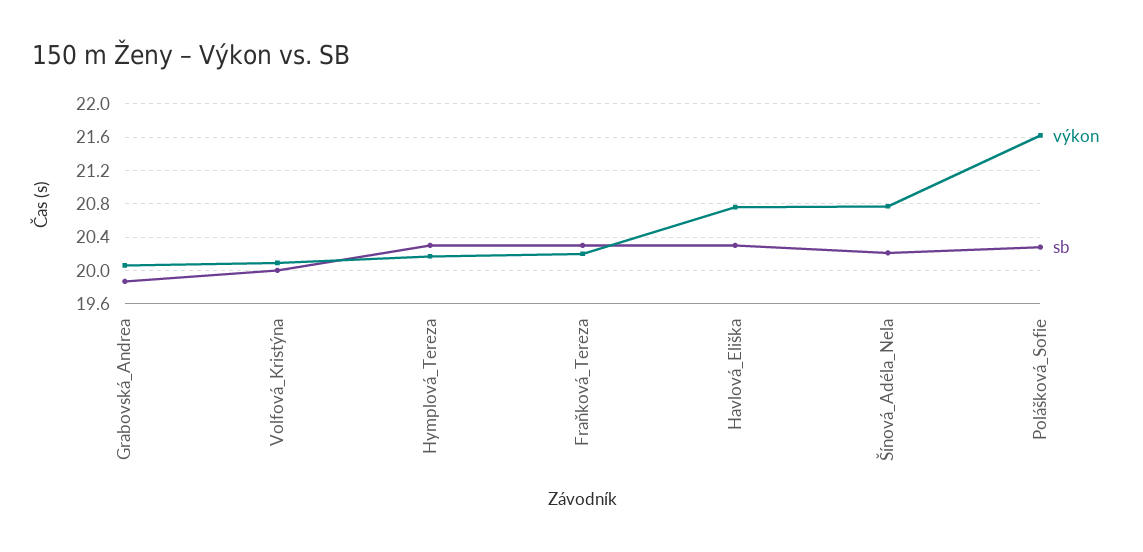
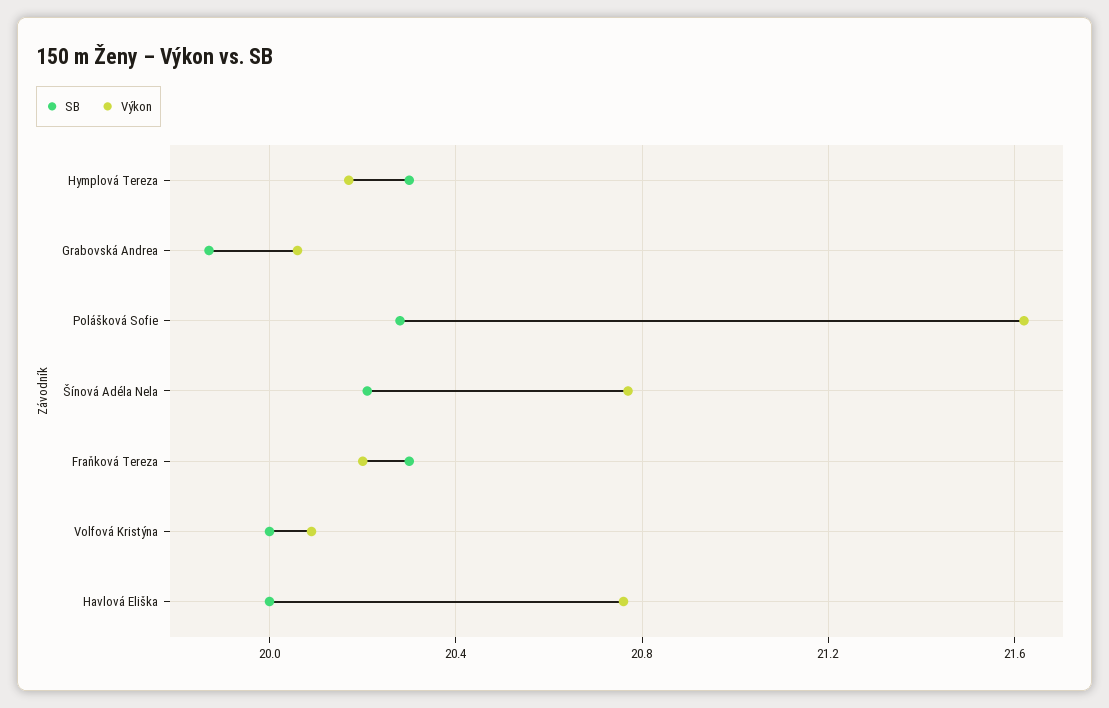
sb, Havlová_Eliška: 20.3 -> 20

